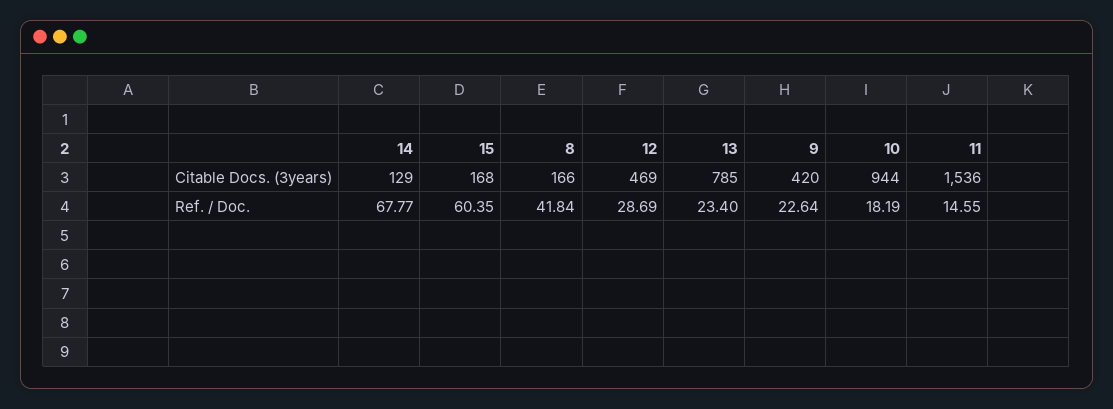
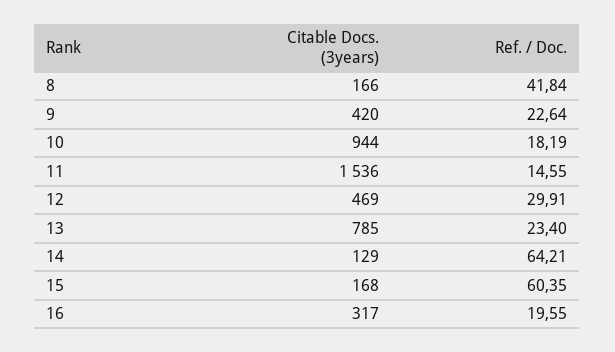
14, Ref. / Doc.: 67.77 -> 64.21
12, Ref. / Doc.: 28.69 -> 29.91
16, Citable Docs. (3years): none -> 317
16, Ref. / Doc.: none -> 19.55

